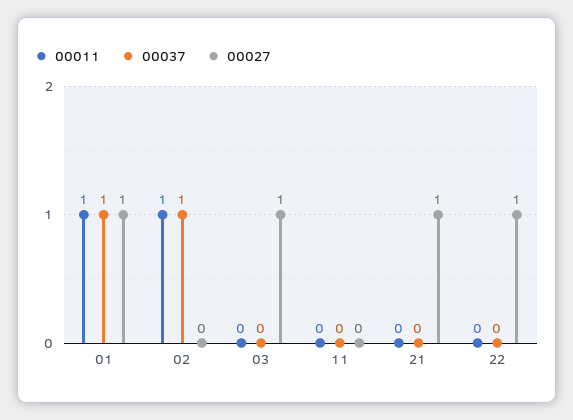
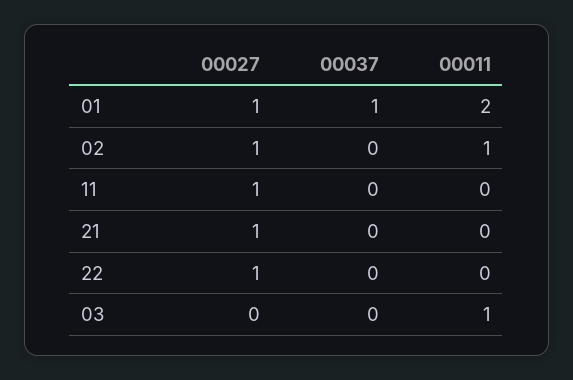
00011, 01: 1 -> 2
00037, 02: 1 -> 0
00027, 02: 0 -> 1
00011, 03: 0 -> 1
00027, 03: 1 -> 0
00027, 11: 0 -> 1

